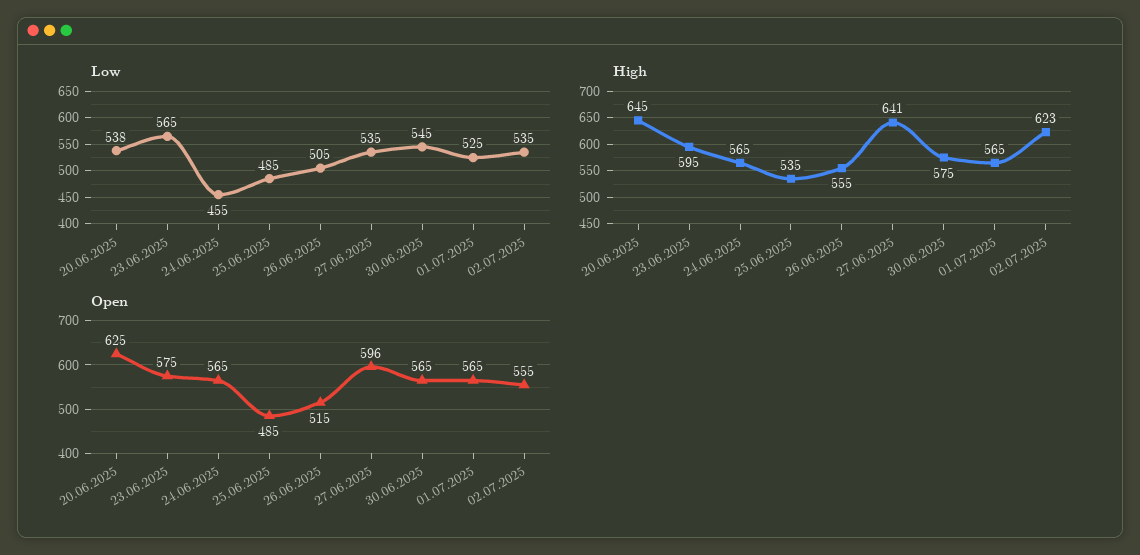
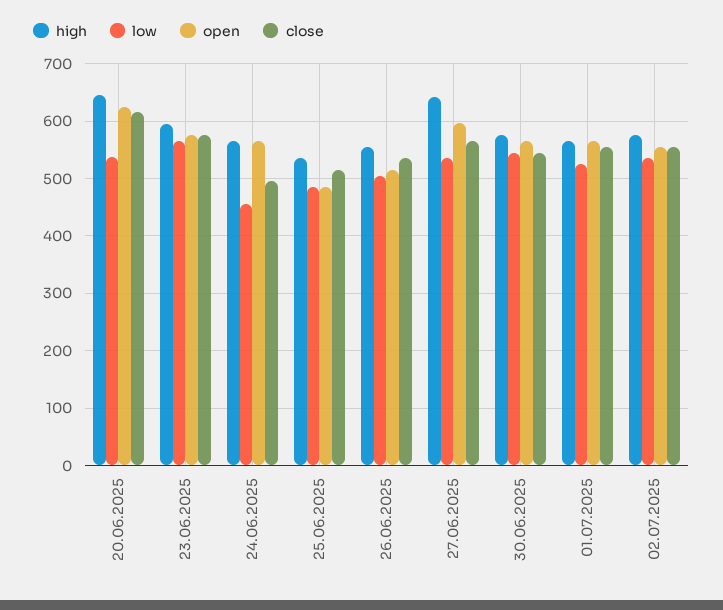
High, 02.07.2025: 623 -> 580
close, 20.06.2025: none -> 620
close, 23.06.2025: none -> 580
close, 24.06.2025: none -> 500
close, 25.06.2025: none -> 520
close, 26.06.2025: none -> 540
close, 27.06.2025: none -> 560
close, 30.06.2025: none -> 540
close, 01.07.2025: none -> 560
close, 02.07.2025: none -> 560

